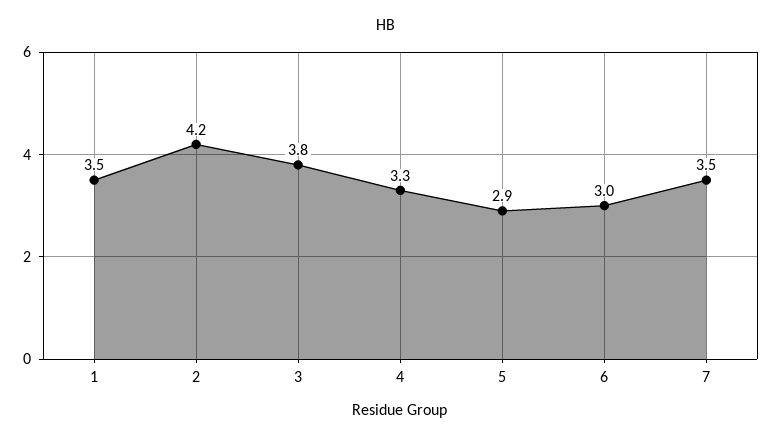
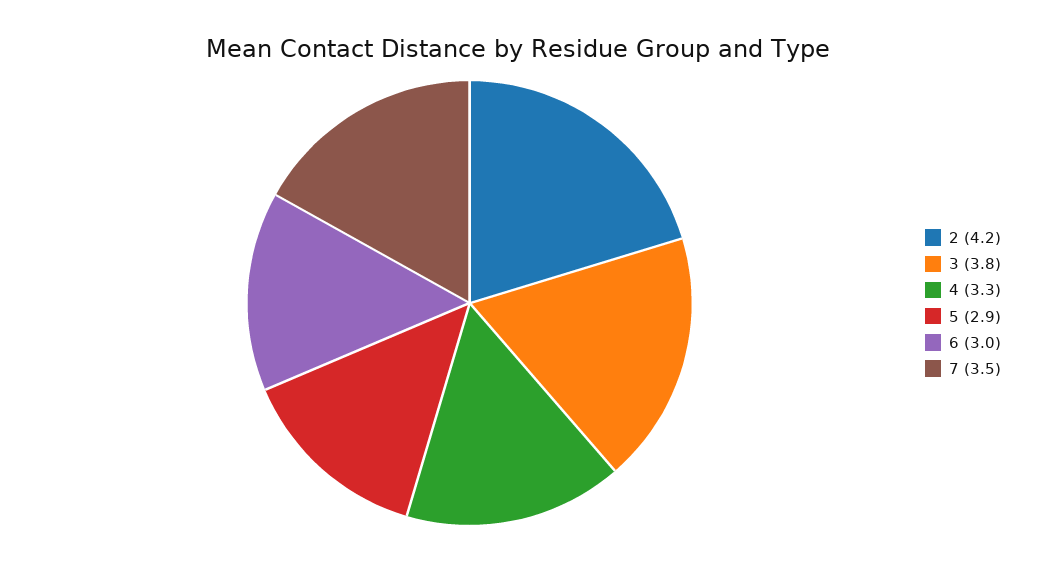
1: 3.5 -> none

